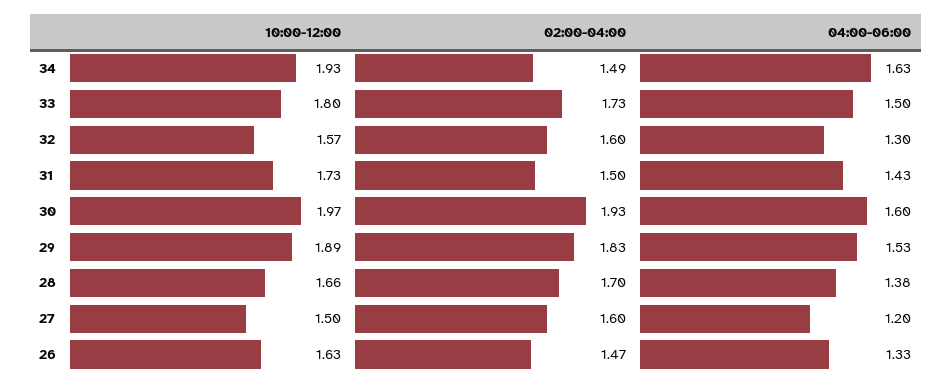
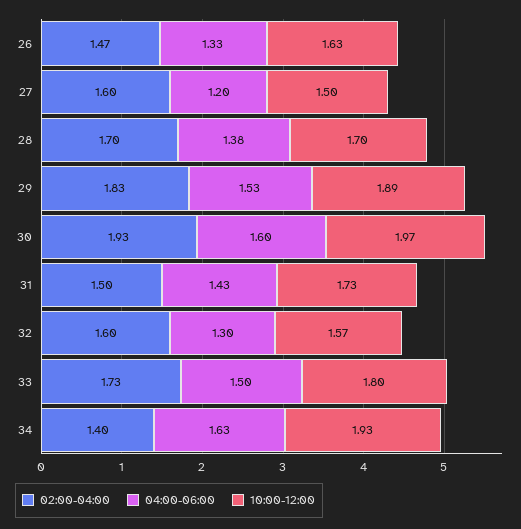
02:00-04:00, 34: 1.49 -> 1.4
10:00-12:00, 28: 1.66 -> 1.7

